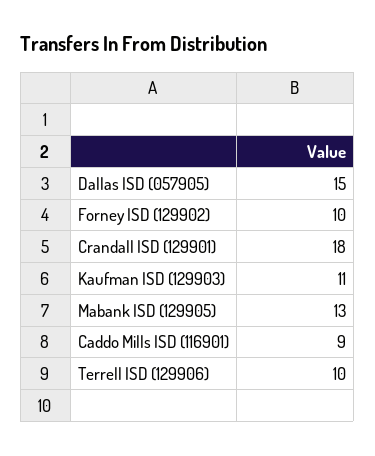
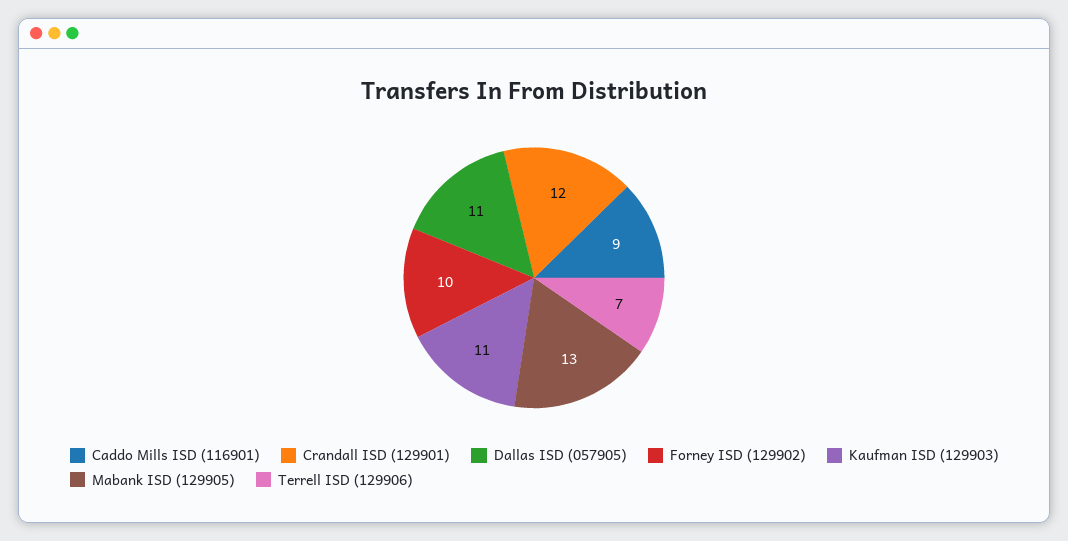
Dallas ISD (057905): 15 -> 11
Crandall ISD (129901): 18 -> 12
Terrell ISD (129906): 10 -> 7

